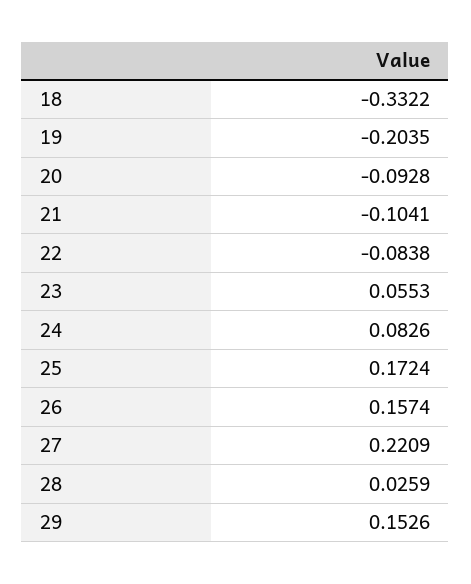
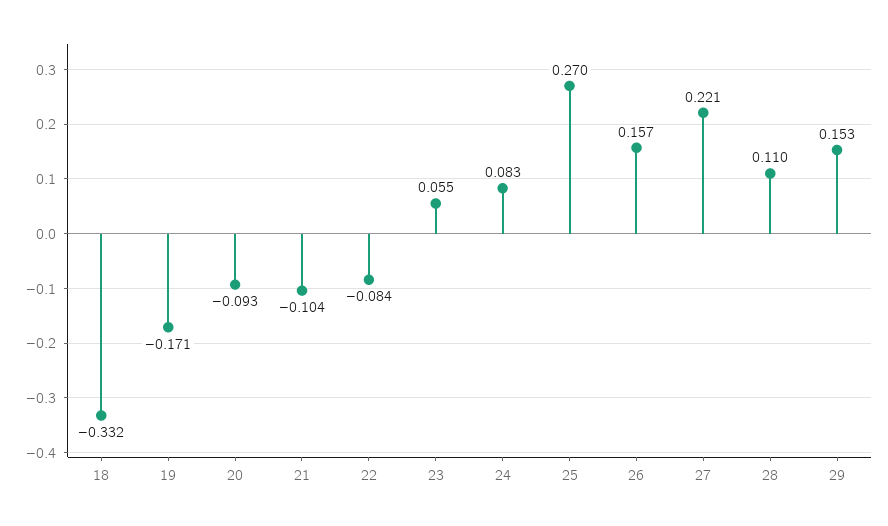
19: -0.2035 -> -0.171
25: 0.1724 -> 0.27
28: 0.0259 -> 0.11

